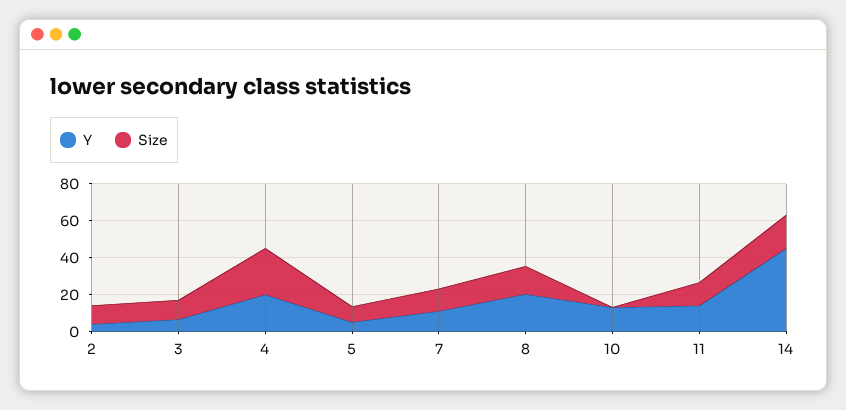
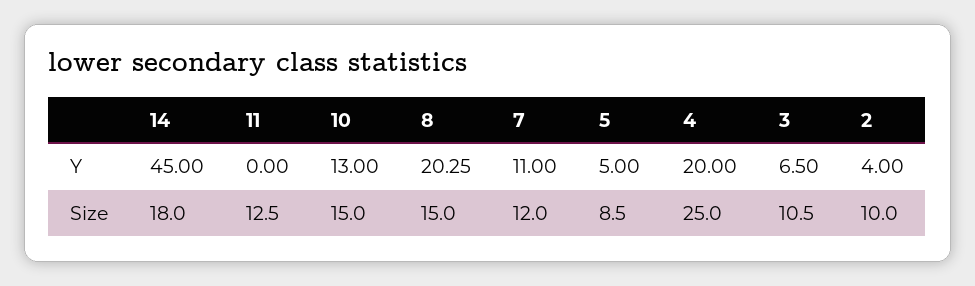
Size, 10: 0 -> 15
Y, 11: 15 -> 0

